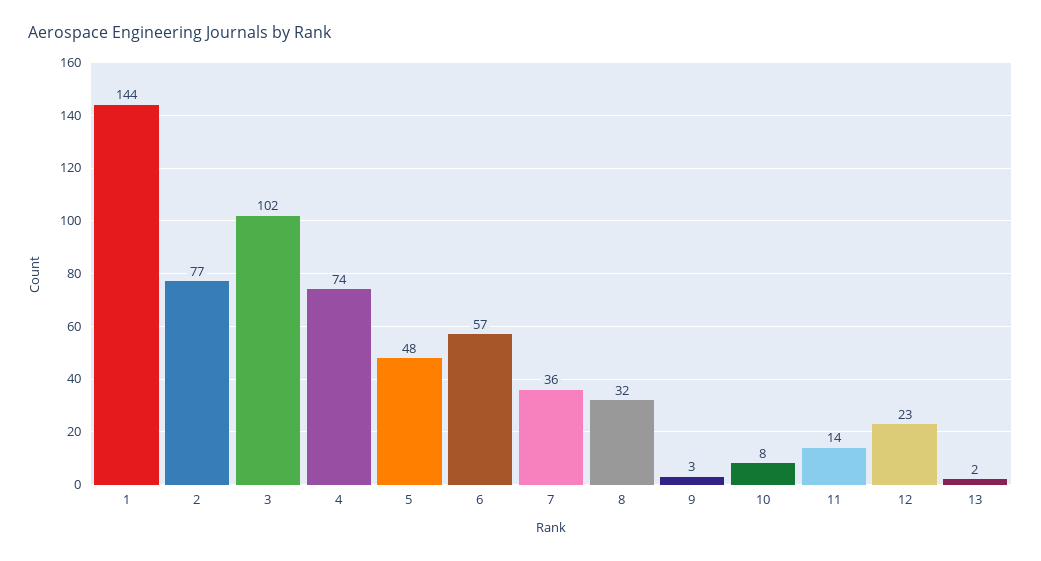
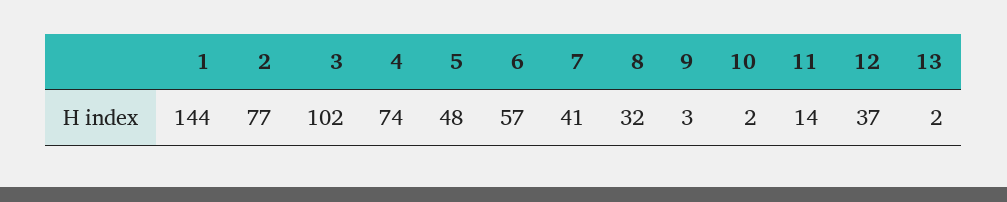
7: 36 -> 41
10: 8 -> 2
12: 23 -> 37

